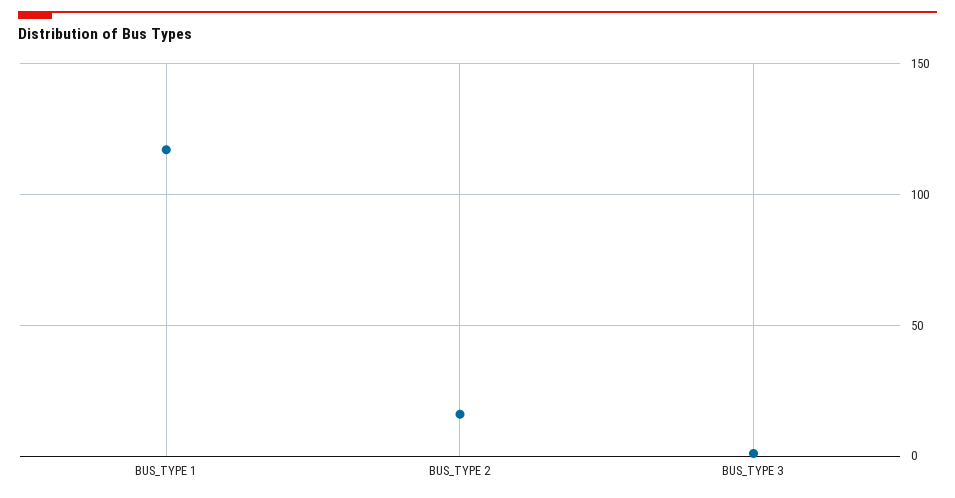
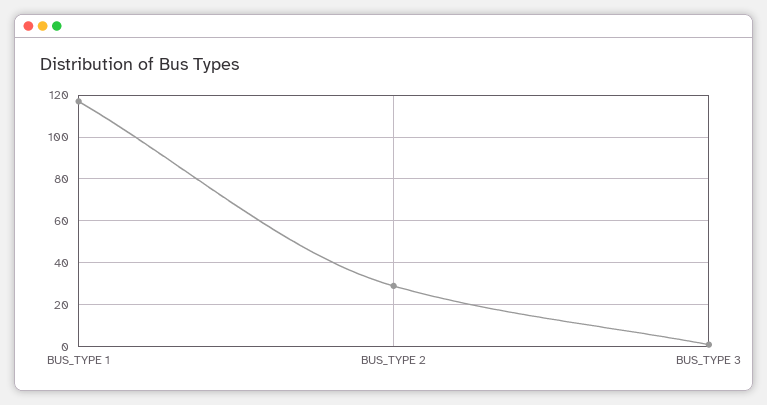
BUS_TYPE 2: 15 -> 30

